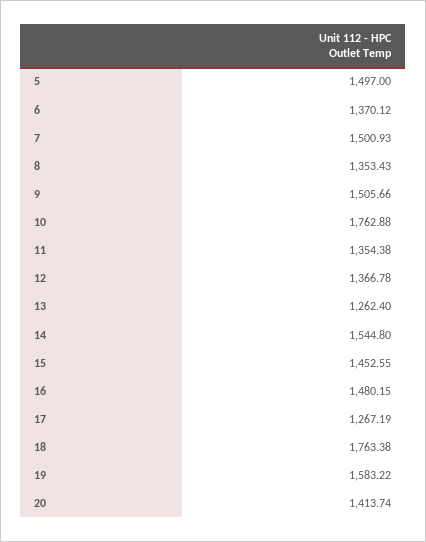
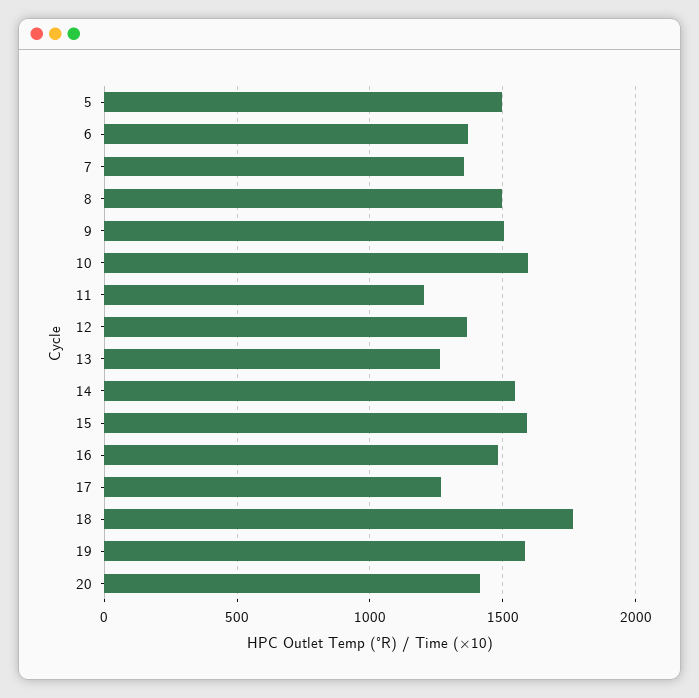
7: 1500.93 -> 1350
8: 1353.43 -> 1500
10: 1762.88 -> 1600
11: 1354.38 -> 1200
15: 1452.55 -> 1600

